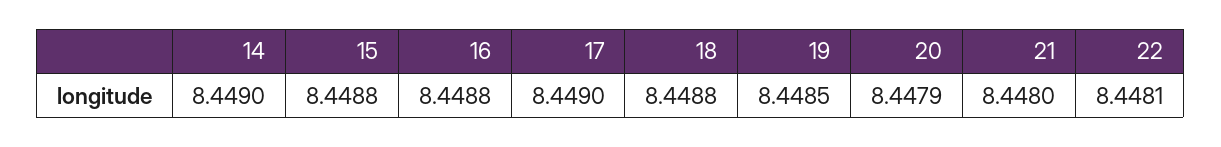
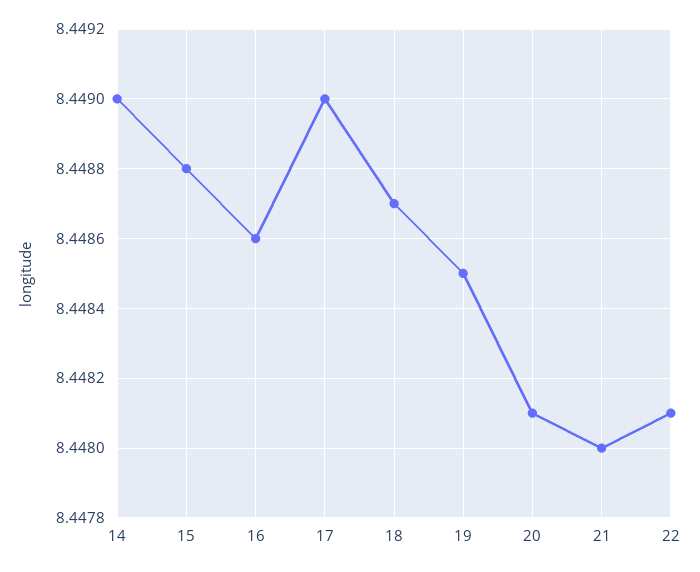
16: 8.4488 -> 8.4486
18: 8.4488 -> 8.4487
20: 8.4479 -> 8.4481

